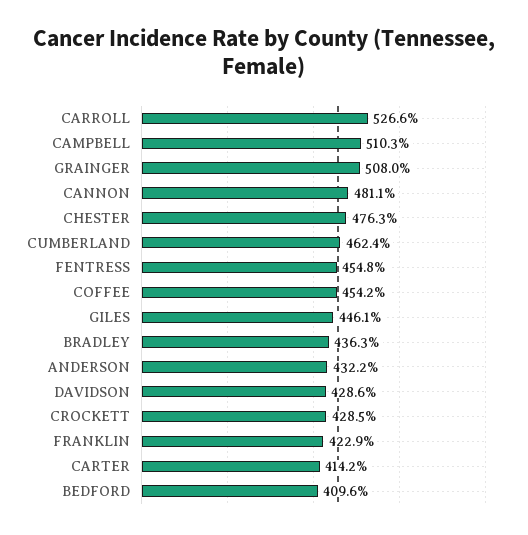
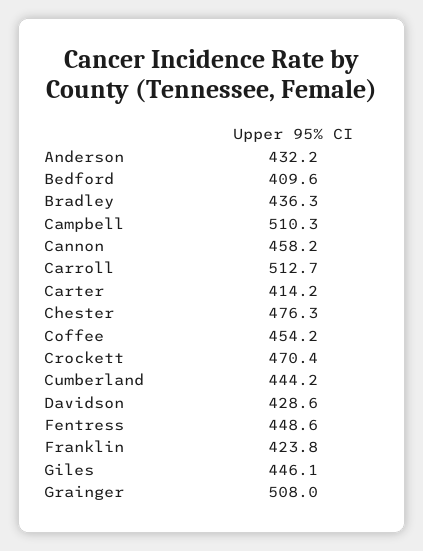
CARROLL: 526.6 -> 512.7
CANNON: 481.1 -> 458.2
CUMBERLAND: 462.4 -> 444.2
FENTRESS: 454.8 -> 448.6
CROCKETT: 428.5 -> 470.4
FRANKLIN: 422.9 -> 423.8

